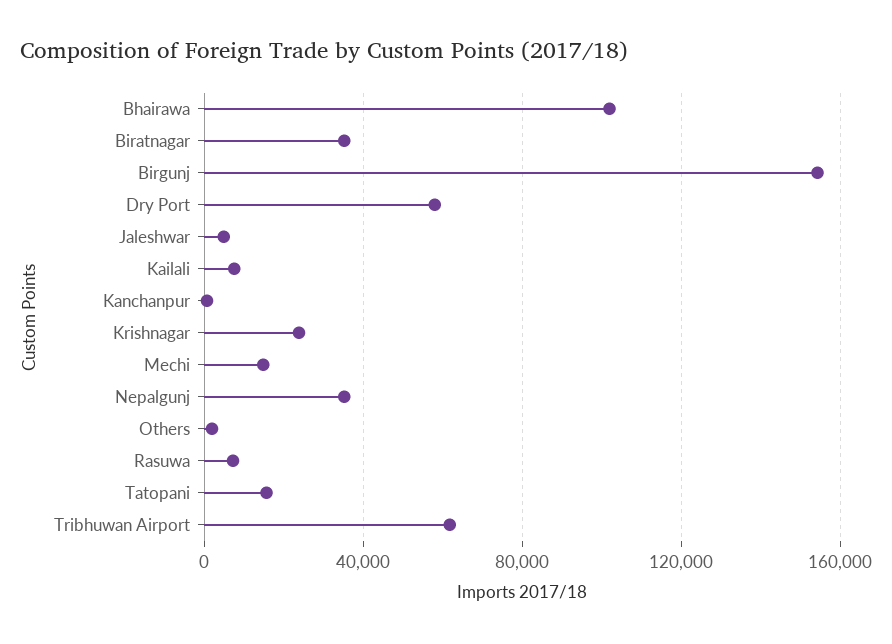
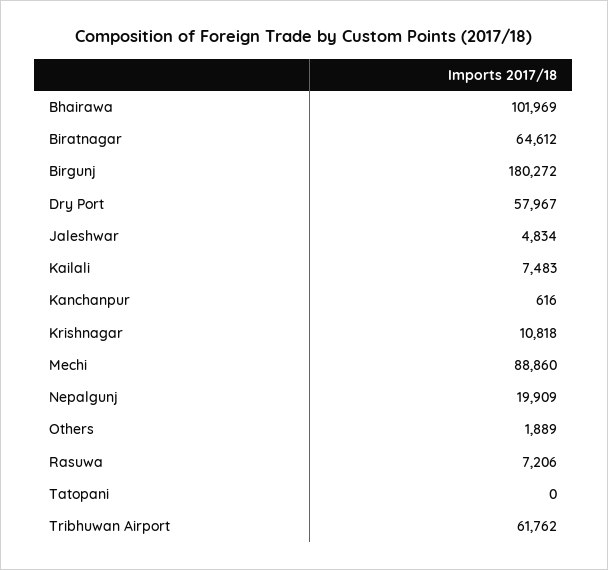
Biratnagar: 35000 -> 64612
Birgunj: 155000 -> 180272
Krishnagar: 25000 -> 10818
Mechi: 15000 -> 88860
Nepalgunj: 35000 -> 19909
Tatopani: 15000 -> 0

